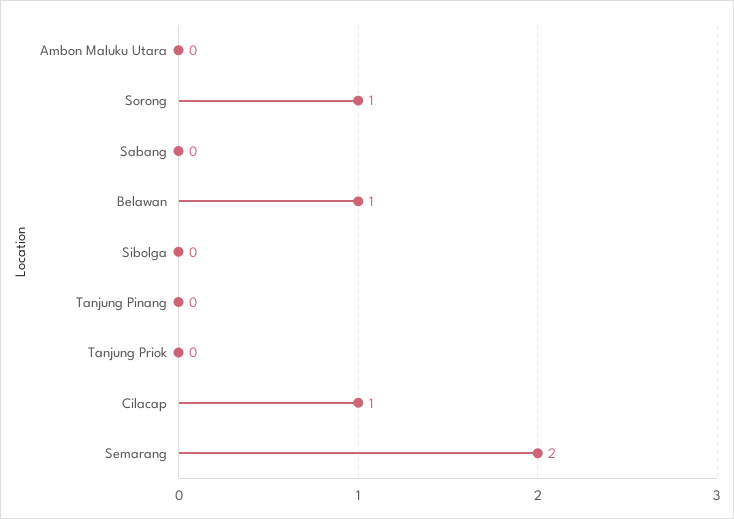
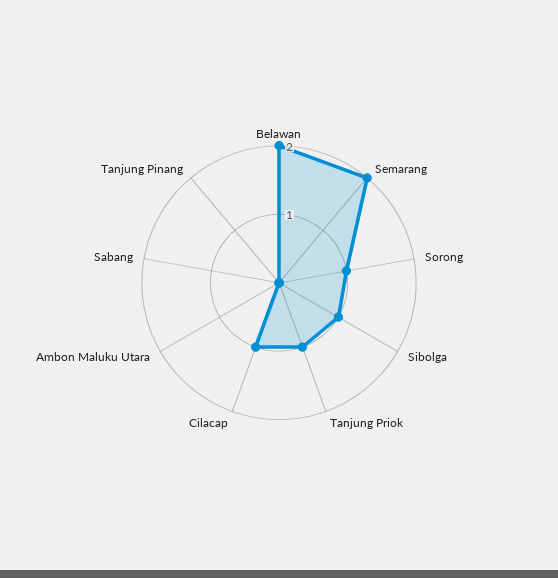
Belawan: 1 -> 2
Sibolga: 0 -> 1
Tanjung Priok: 0 -> 1

